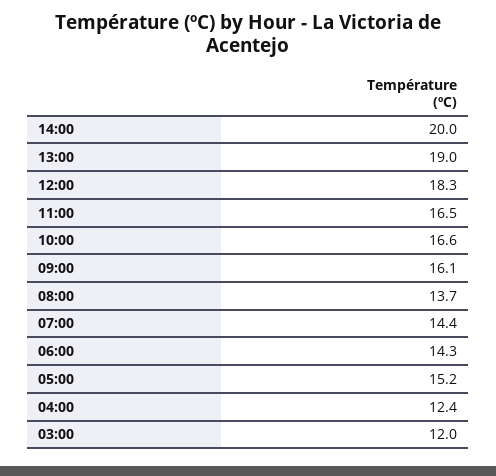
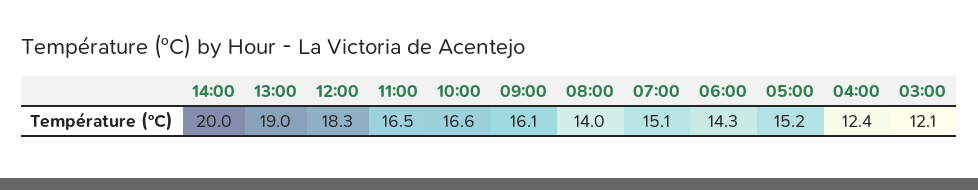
08:00: 13.7 -> 14
07:00: 14.4 -> 15.1
03:00: 12 -> 12.1

